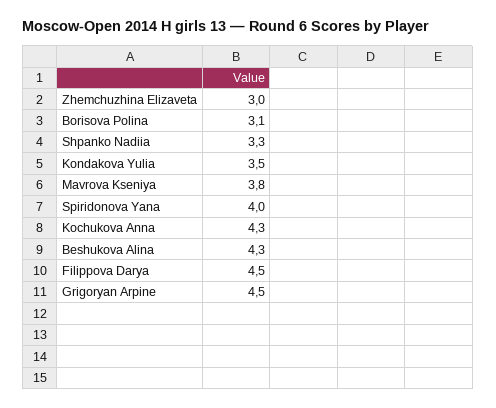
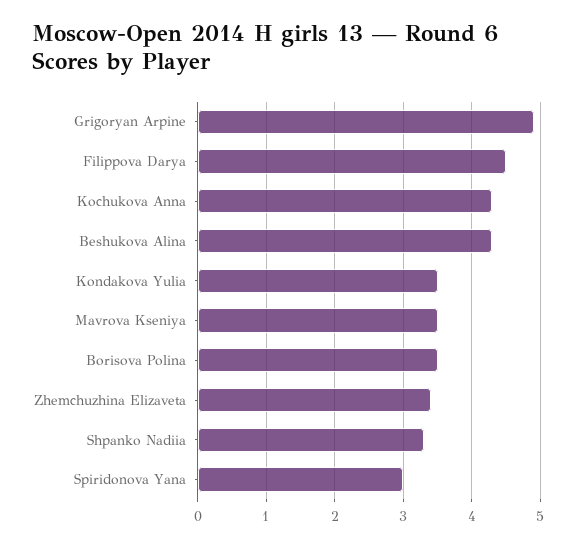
Zhemchuzhina Elizaveta: 3 -> 3.4
Borisova Polina: 3.1 -> 3.5
Mavrova Kseniya: 3.8 -> 3.5
Spiridonova Yana: 4 -> 3
Grigoryan Arpine: 4.5 -> 4.9

